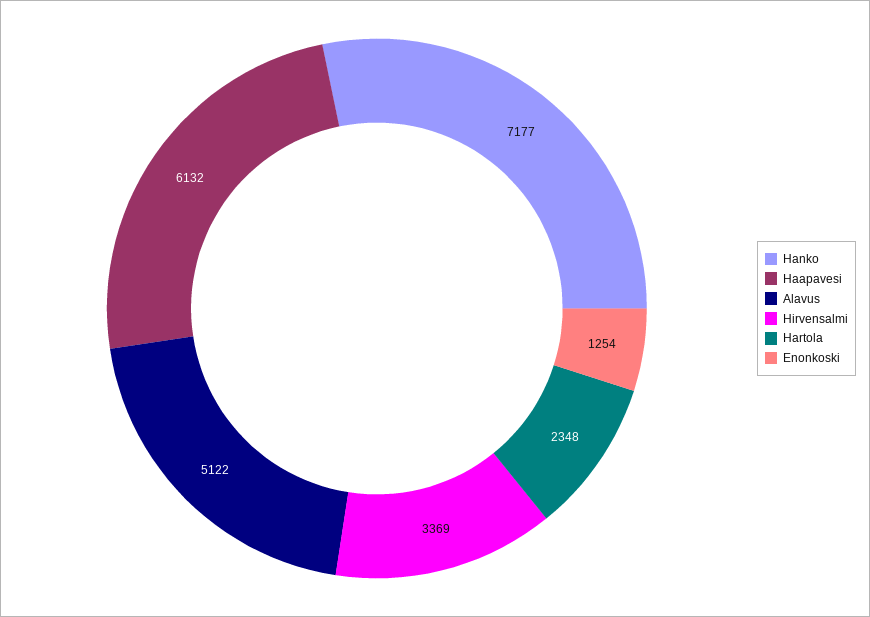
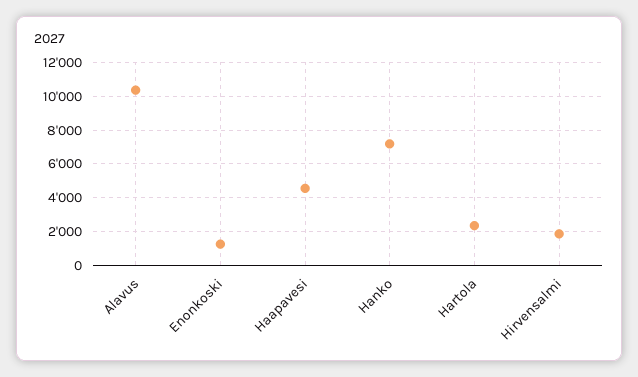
Haapavesi: 6132 -> 4500
Alavus: 5122 -> 10500
Hirvensalmi: 3369 -> 2000

